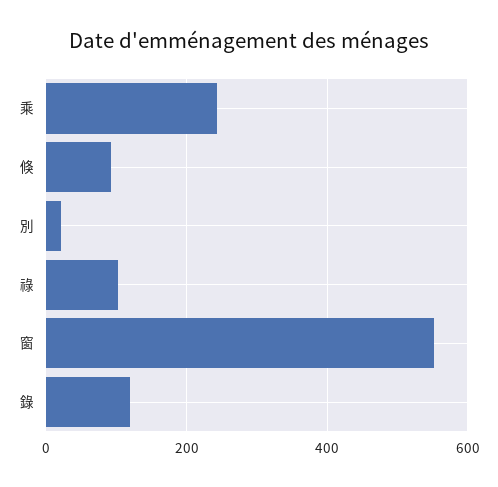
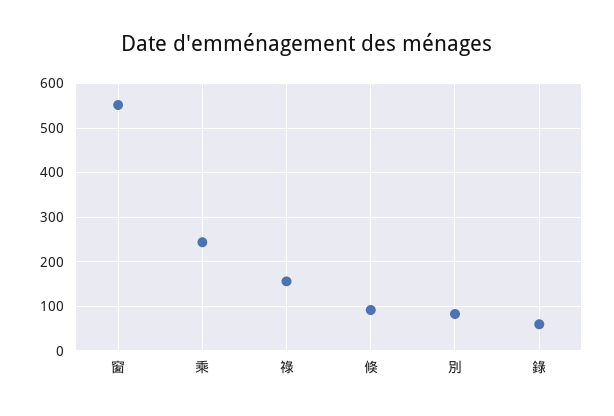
別: 20 -> 80
祿: 100 -> 160
錄: 120 -> 60

